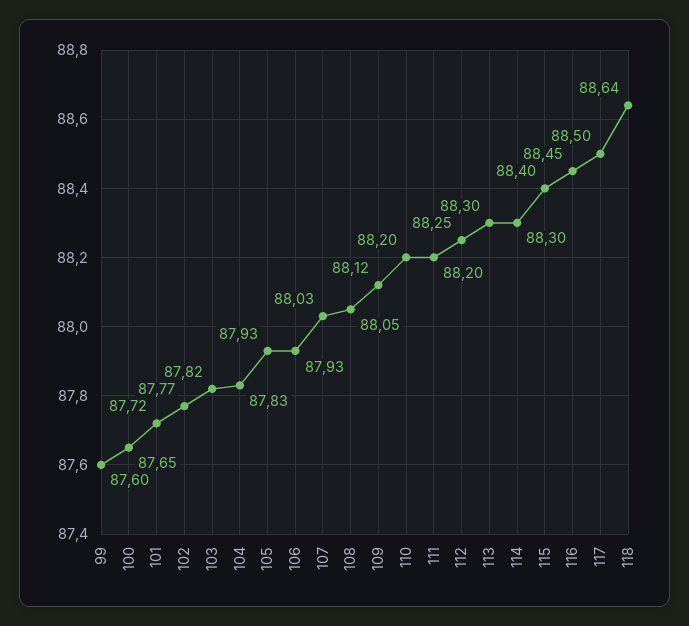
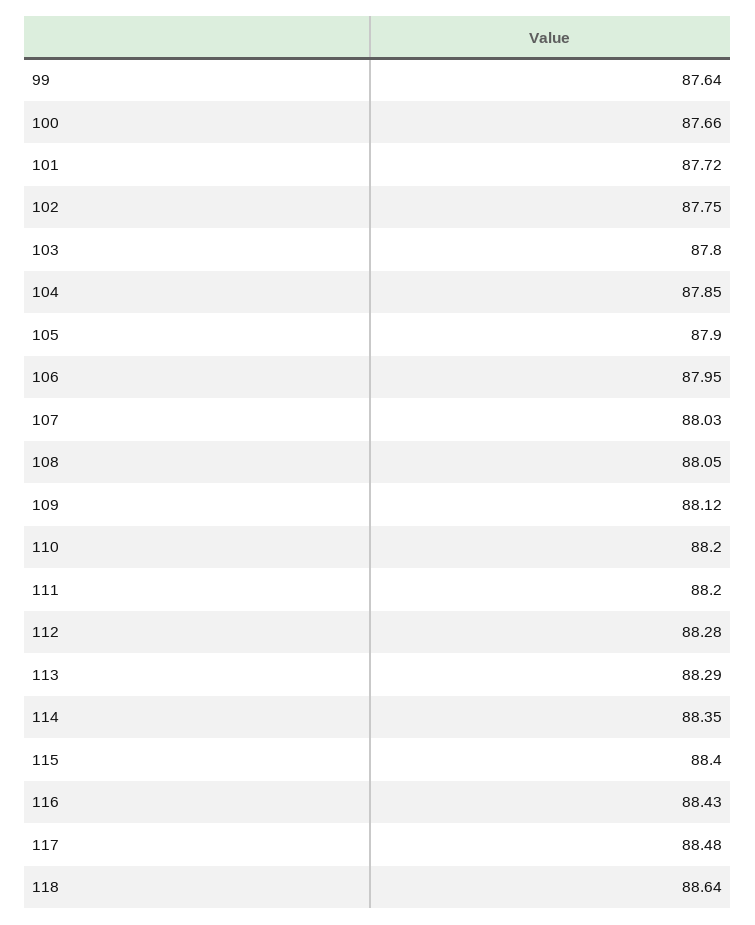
99: 87.6 -> 87.64
100: 87.65 -> 87.66
102: 87.77 -> 87.75
103: 87.82 -> 87.8
104: 87.83 -> 87.85
105: 87.93 -> 87.9
106: 87.93 -> 87.95
112: 88.25 -> 88.28
113: 88.3 -> 88.29
114: 88.3 -> 88.35
116: 88.45 -> 88.43
117: 88.5 -> 88.48

